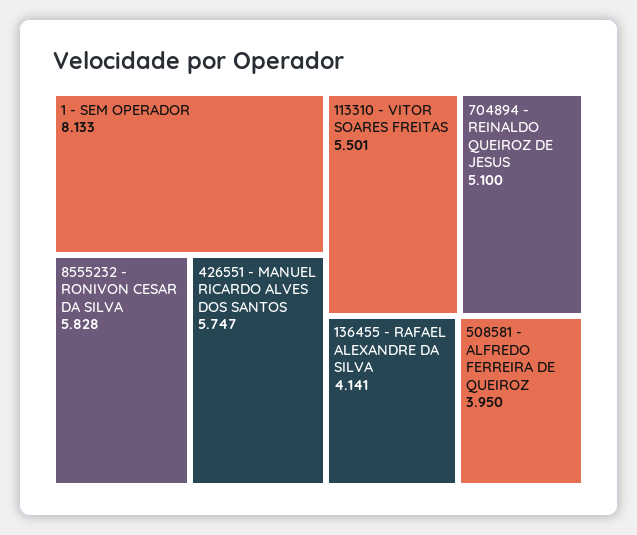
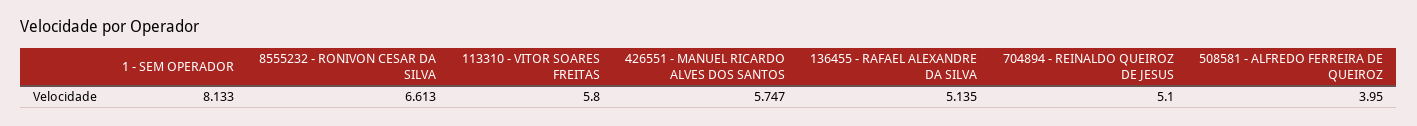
8555232 - RONIVON CESAR DA SILVA: 5.828 -> 6.613
113310 - VITOR SOARES FREITAS: 5.501 -> 5.8
136455 - RAFAEL ALEXANDRE DA SILVA: 4.141 -> 5.135

